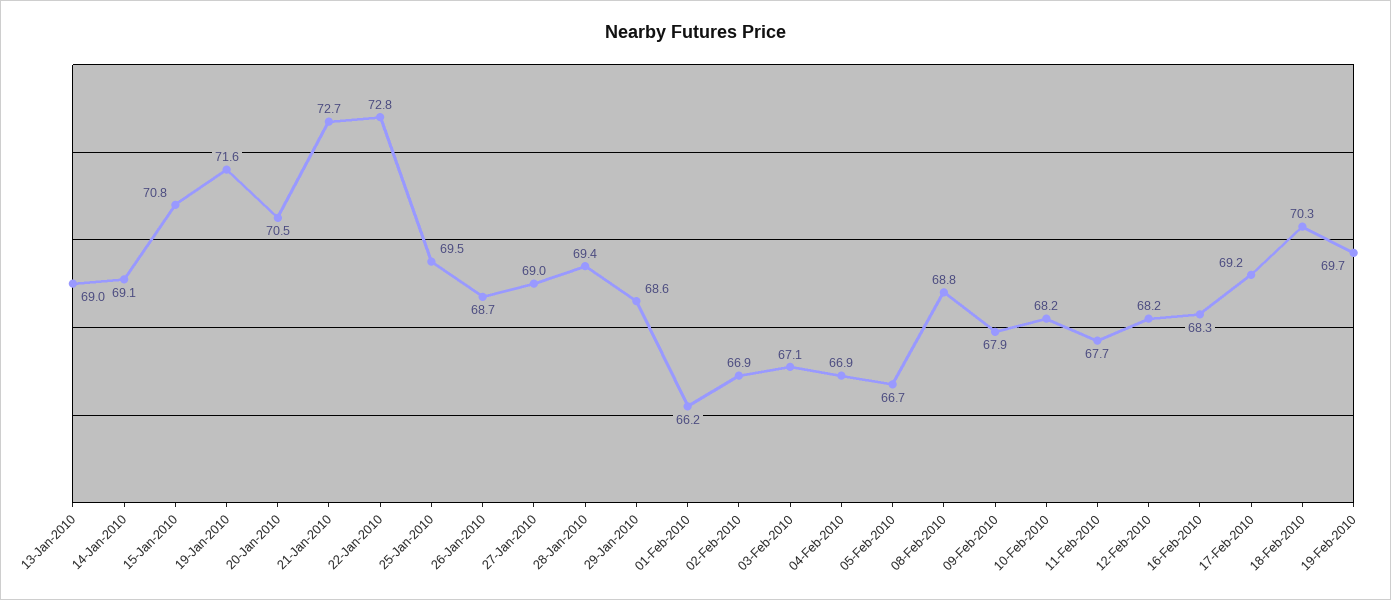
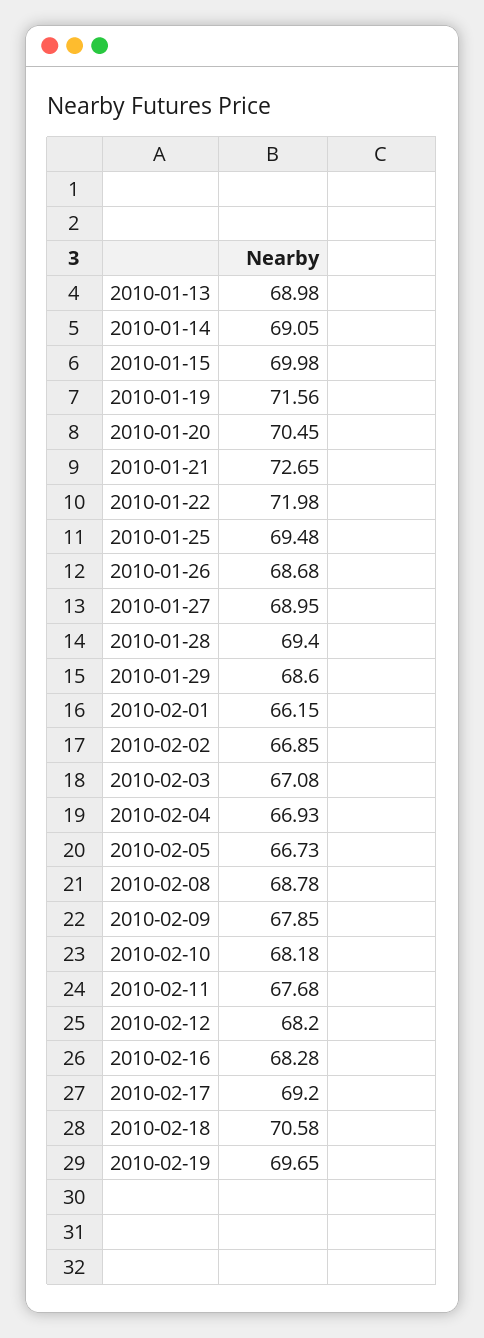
15-Jan-2010: 70.8 -> 69.98
22-Jan-2010: 72.8 -> 71.98
18-Feb-2010: 70.3 -> 70.58

